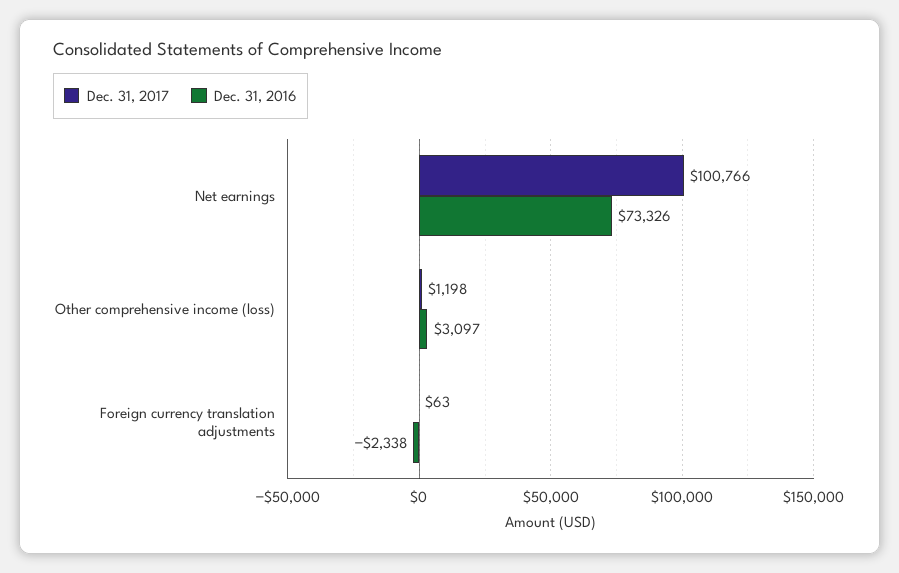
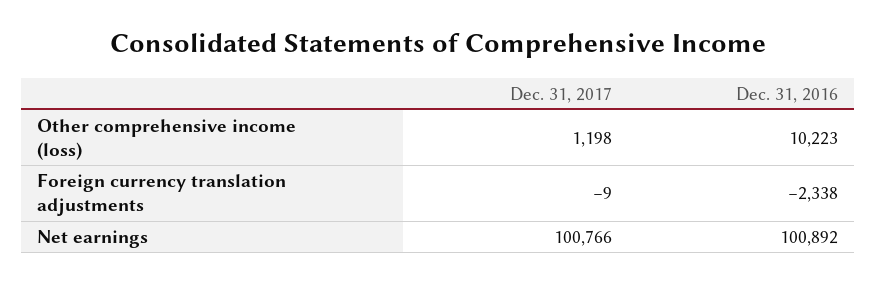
Dec. 31, 2016, Net earnings: 73326 -> 100892
Dec. 31, 2016, Other comprehensive income (loss): 3097 -> 10223
Dec. 31, 2017, Foreign currency translation adjustments: 63 -> -9

